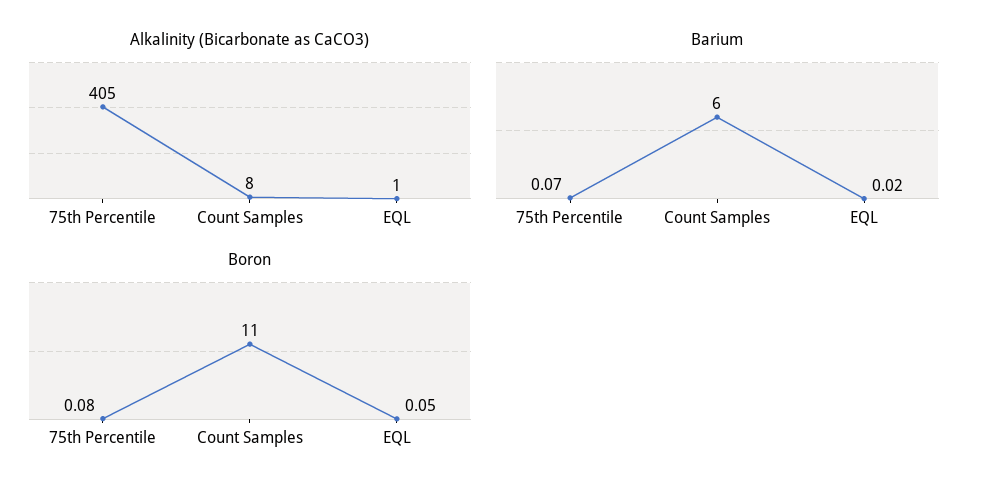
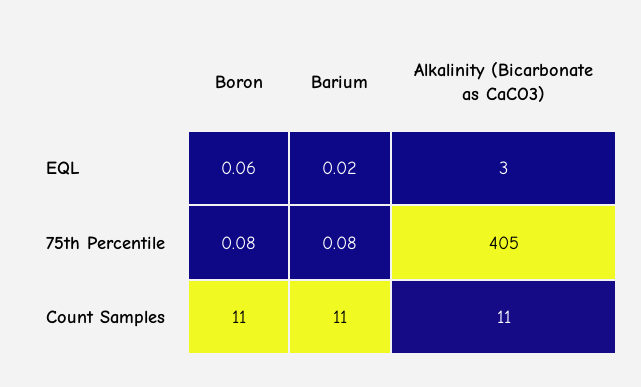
Alkalinity (Bicarbonate as CaCO3), Count Samples: 8 -> 11
Alkalinity (Bicarbonate as CaCO3), EQL: 1 -> 3
Barium, 75th Percentile: 0.07 -> 0.08
Barium, Count Samples: 6 -> 11
Boron, EQL: 0.05 -> 0.06

